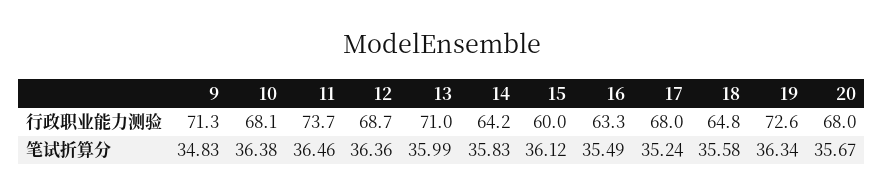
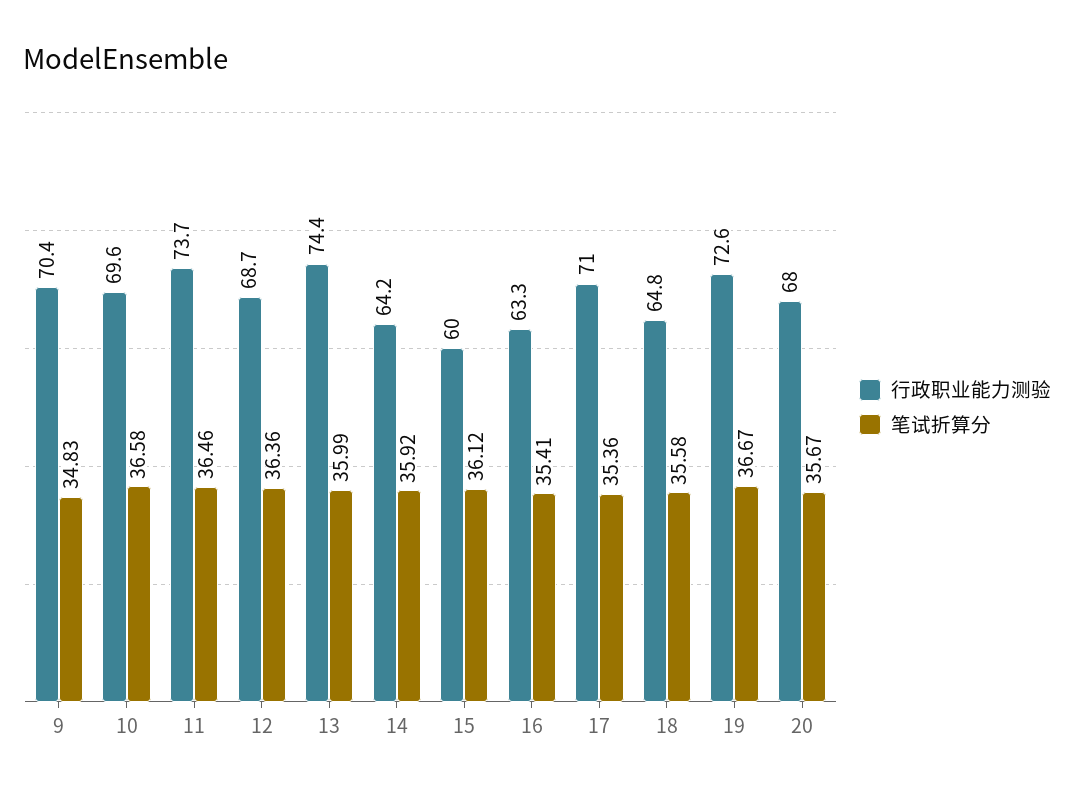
行政职业能力测验, 9: 71.3 -> 70.4
行政职业能力测验, 10: 68.1 -> 69.6
行政职业能力测验, 13: 71 -> 74.4
行政职业能力测验, 17: 68 -> 71
笔试折算分, 10: 36.38 -> 36.58
笔试折算分, 14: 35.83 -> 35.92
笔试折算分, 16: 35.49 -> 35.41
笔试折算分, 17: 35.24 -> 35.36
笔试折算分, 19: 36.34 -> 36.67

